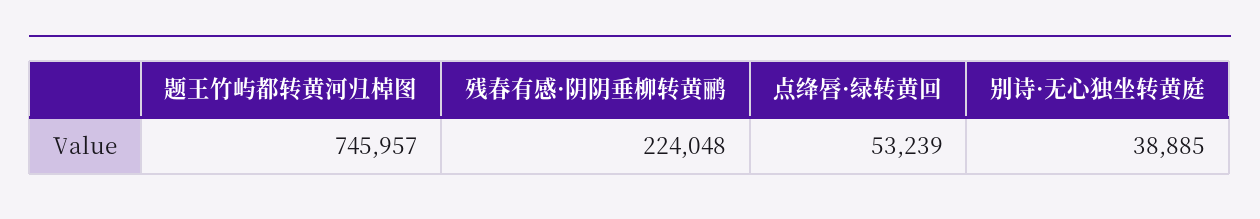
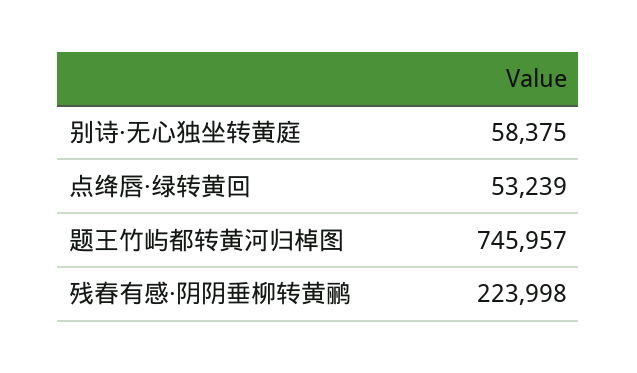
残春有感·阴阴垂柳转黄鹂: 224048 -> 223998
别诗·无心独坐转黄庭: 38885 -> 58375

